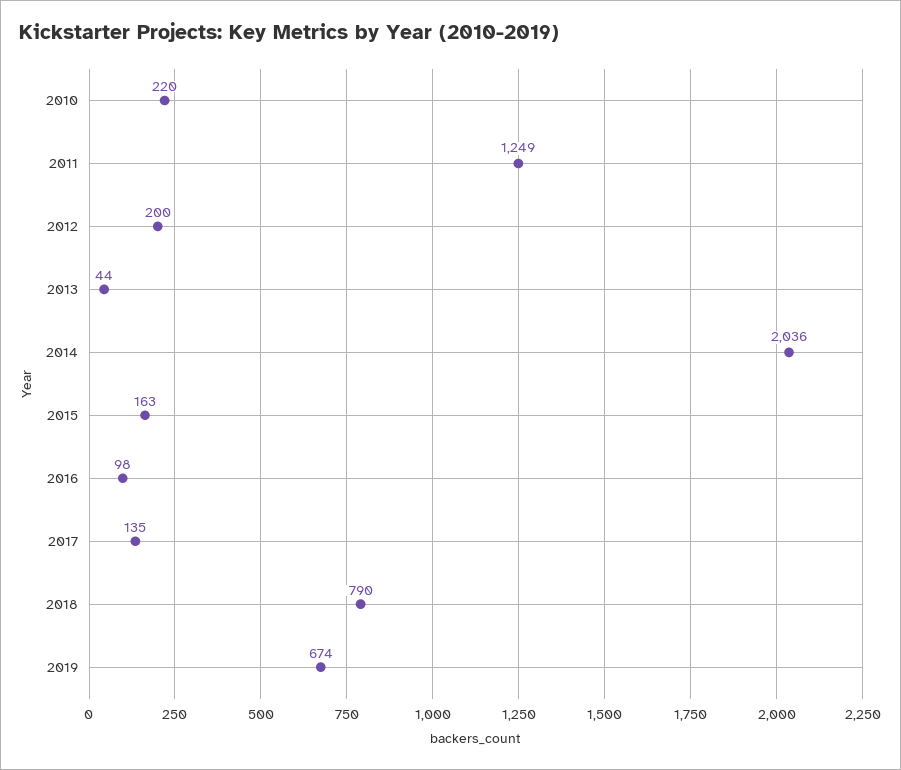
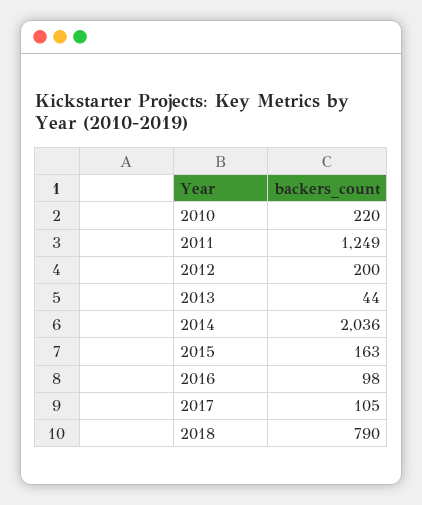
2017: 135 -> 105
2019: 674 -> none

